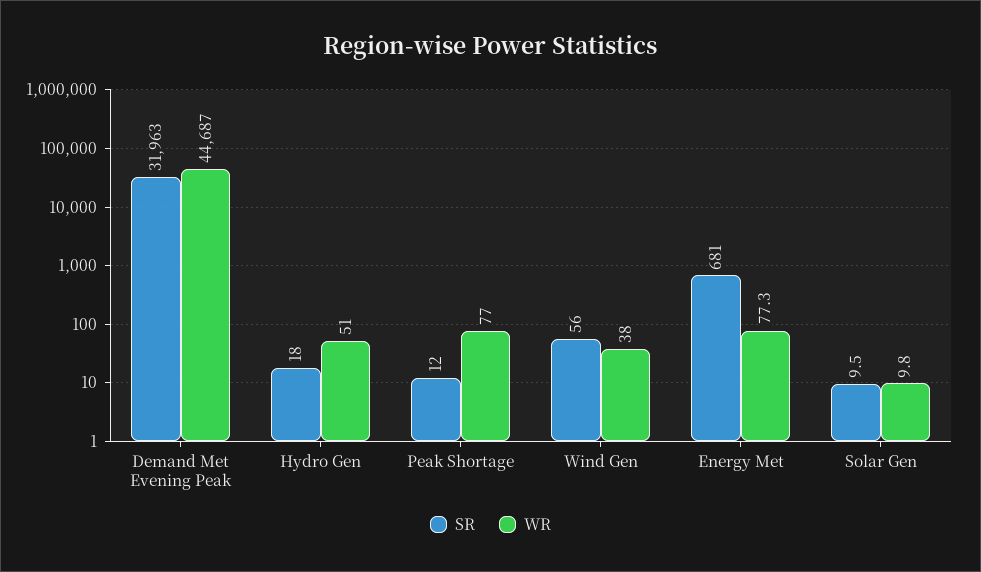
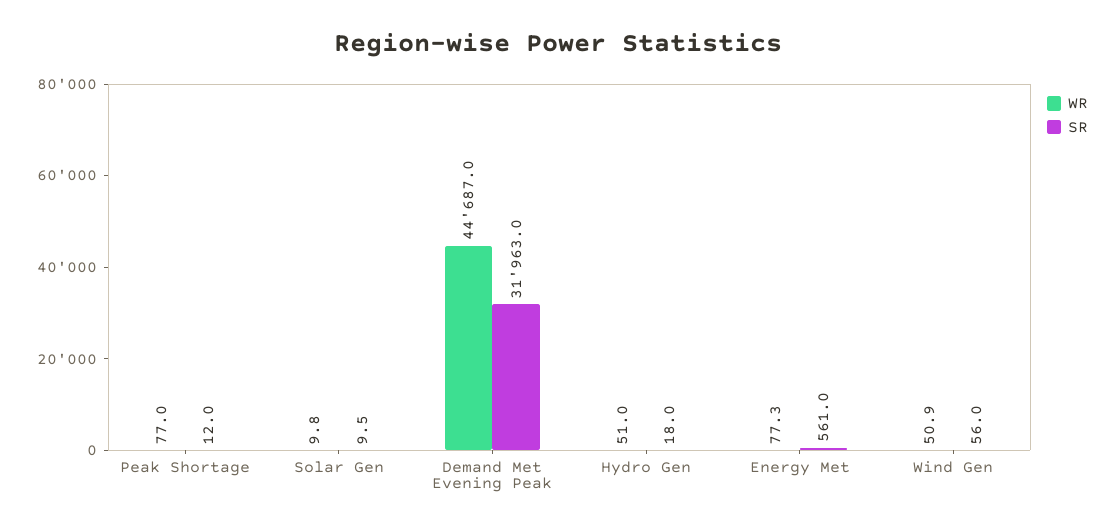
WR, Wind Gen: 38 -> 50.9
SR, Energy Met: 681 -> 561

